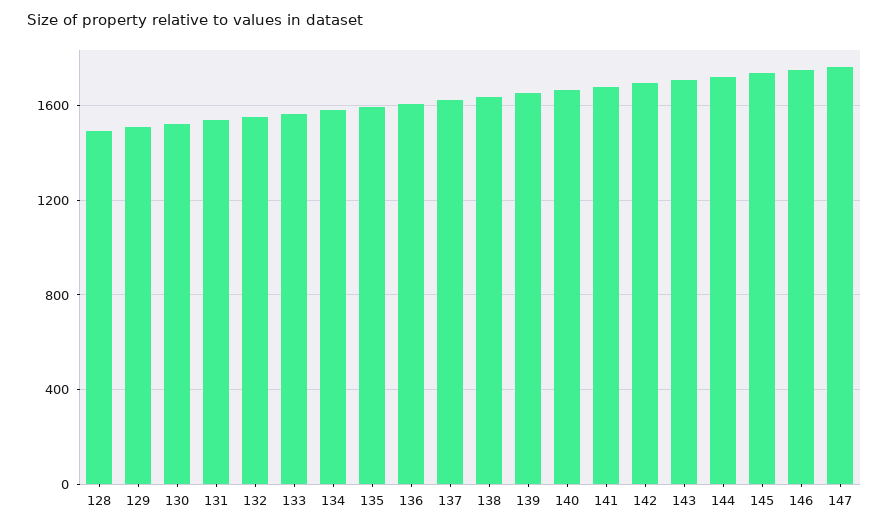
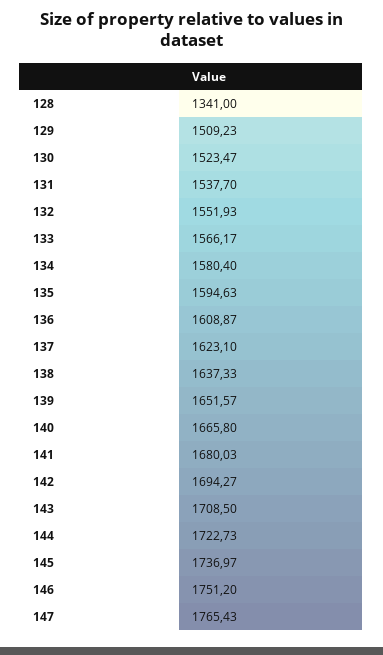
128: 1500 -> 1341

